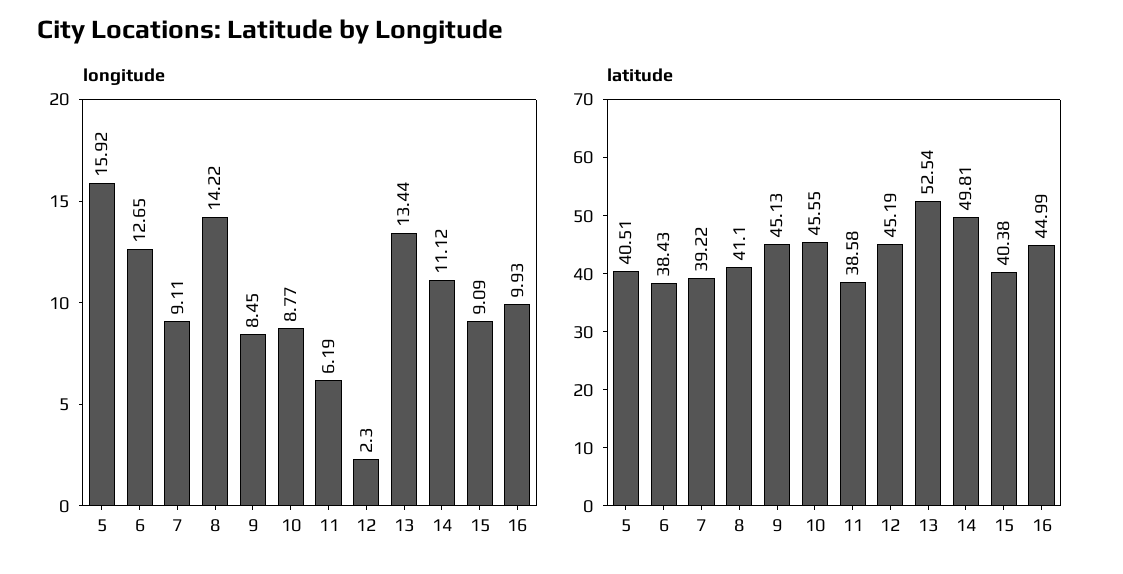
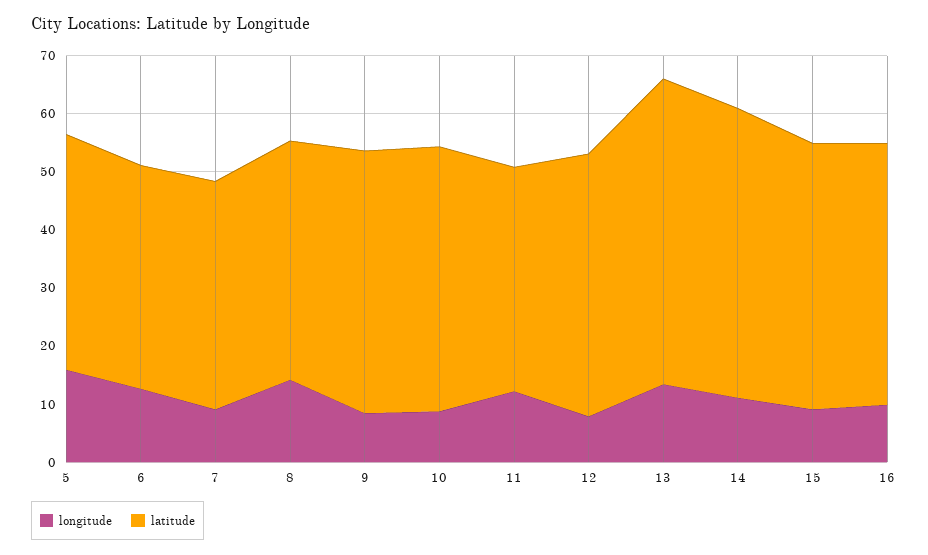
longitude, 11: 6.19 -> 12
longitude, 12: 2.3 -> 8
latitude, 15: 40.38 -> 46

